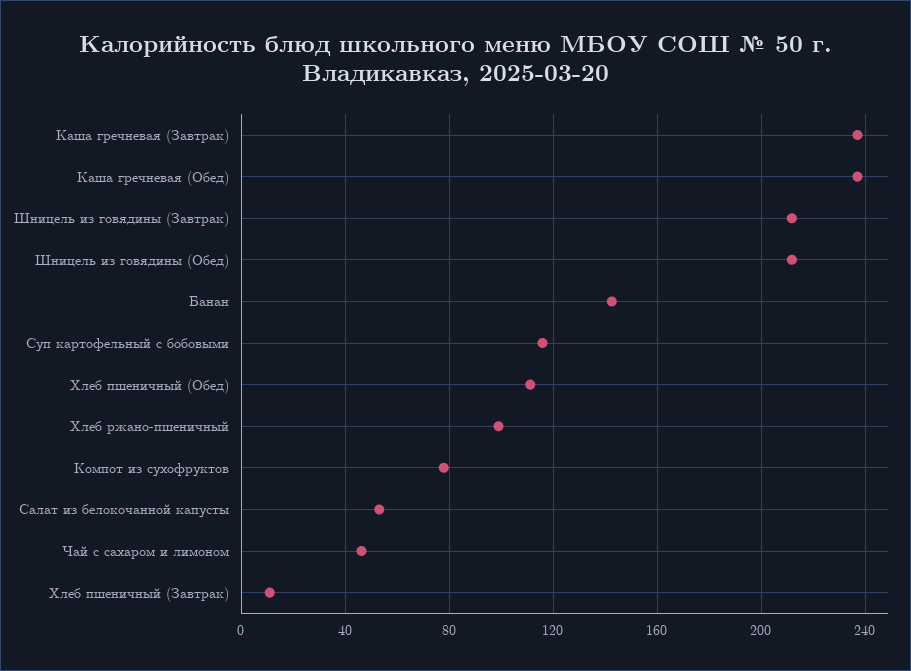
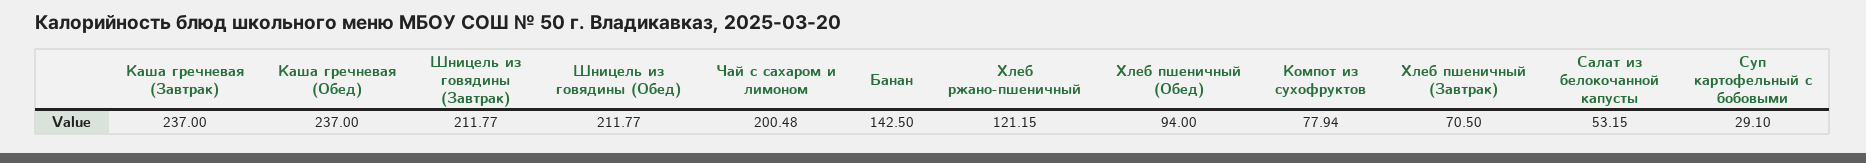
Суп картофельный с бобовыми: 115 -> 29.1
Хлеб пшеничный (Обед): 110 -> 94
Хлеб ржано-пшеничный: 100 -> 121.15
Чай с сахаром и лимоном: 45 -> 200.48
Хлеб пшеничный (Завтрак): 10 -> 70.5

